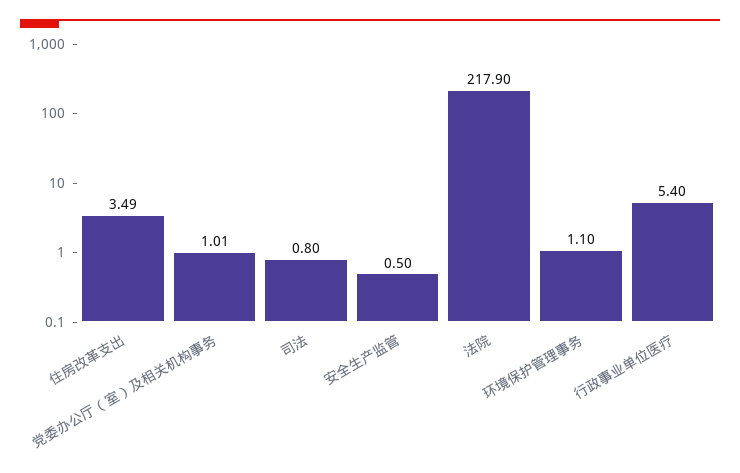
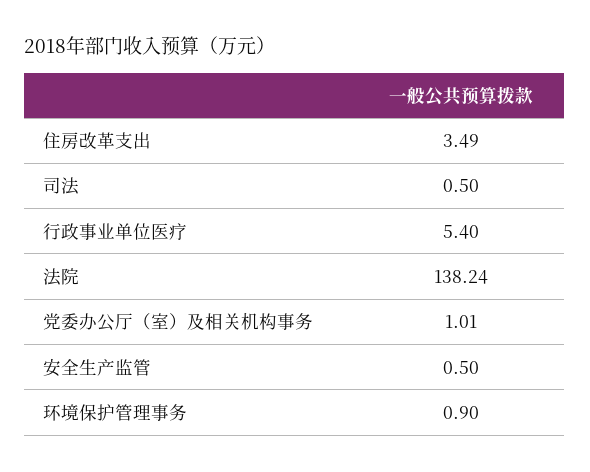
司法: 0.8 -> 0.5
法院: 217.9 -> 138.24
环境保护管理事务: 1.1 -> 0.9

